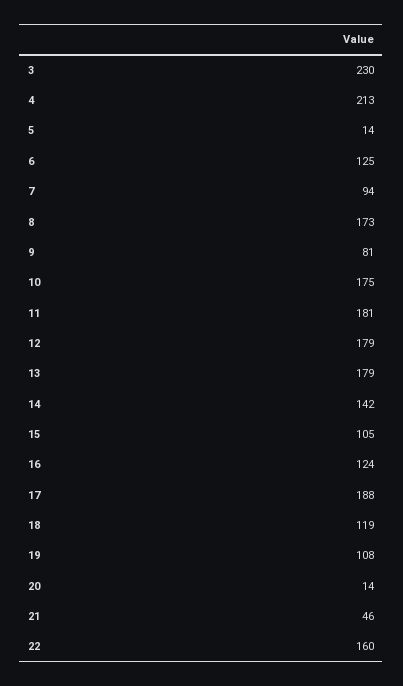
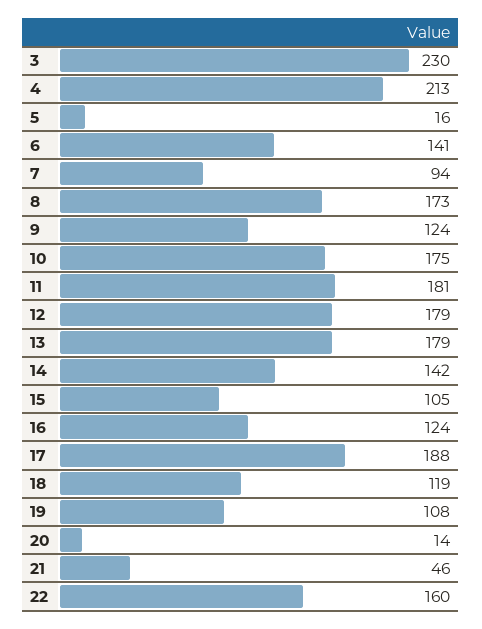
5: 14 -> 16
6: 125 -> 141
9: 81 -> 124

